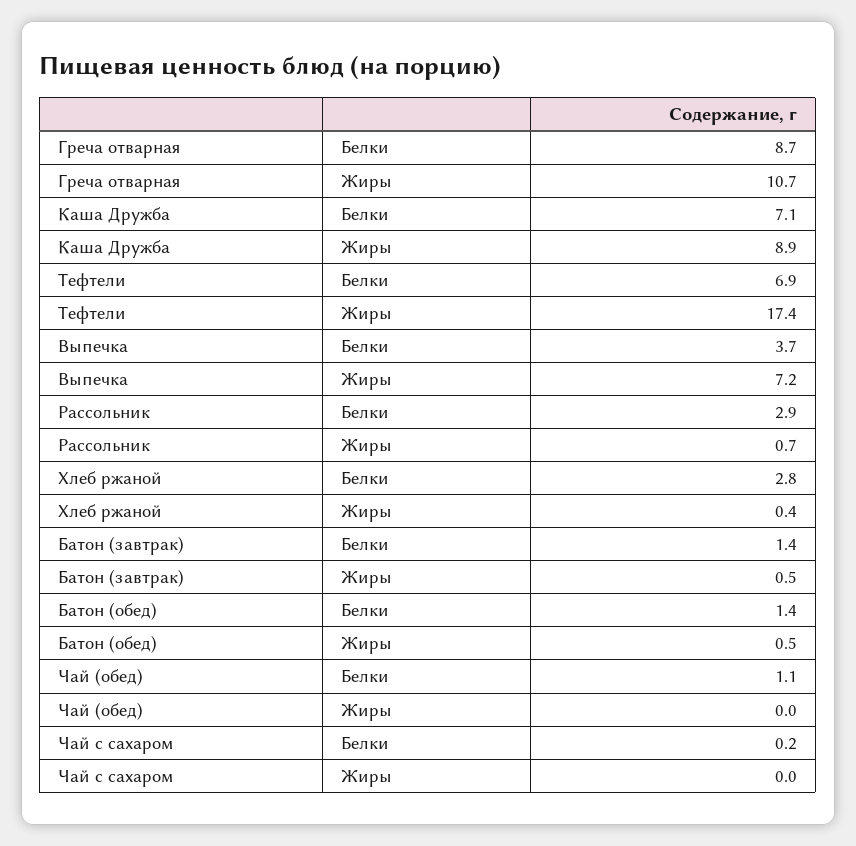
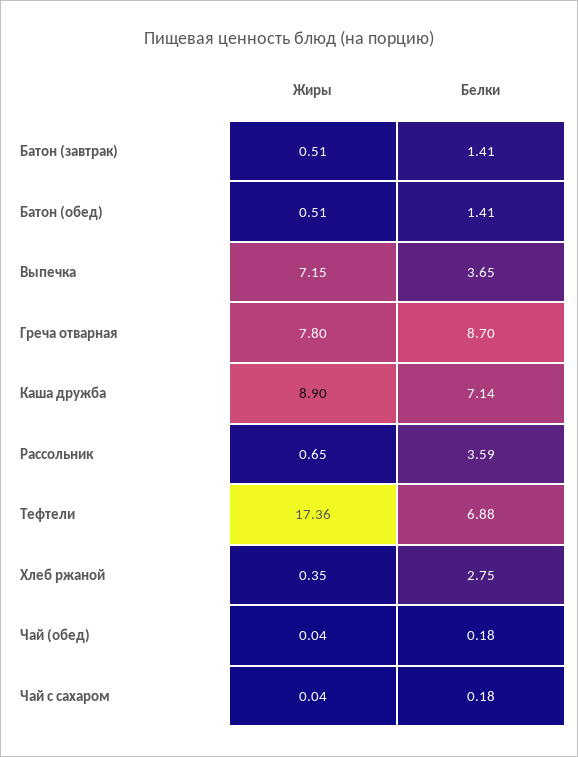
Греча отварная, Жиры: 10.7 -> 7.8
Рассольник, Белки: 2.9 -> 3.59
Чай (обед), Белки: 1.1 -> 0.18

